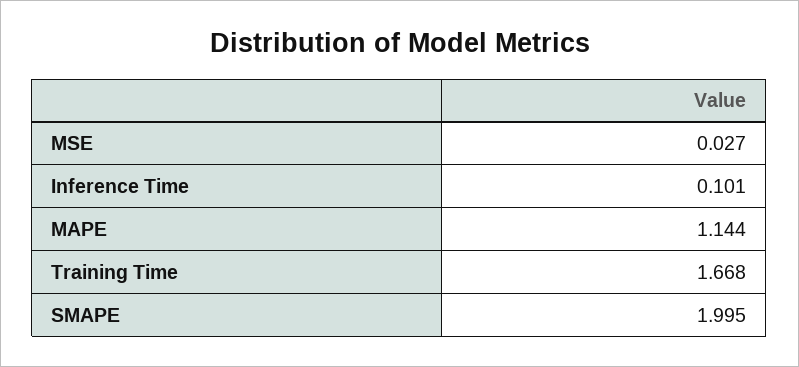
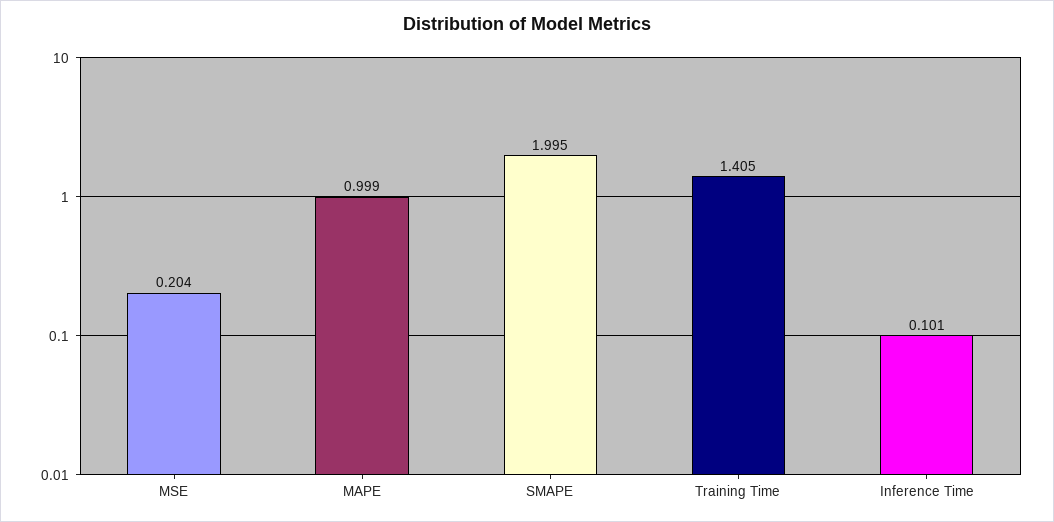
MSE: 0.027 -> 0.204
MAPE: 1.144 -> 0.999
Training Time: 1.668 -> 1.405

